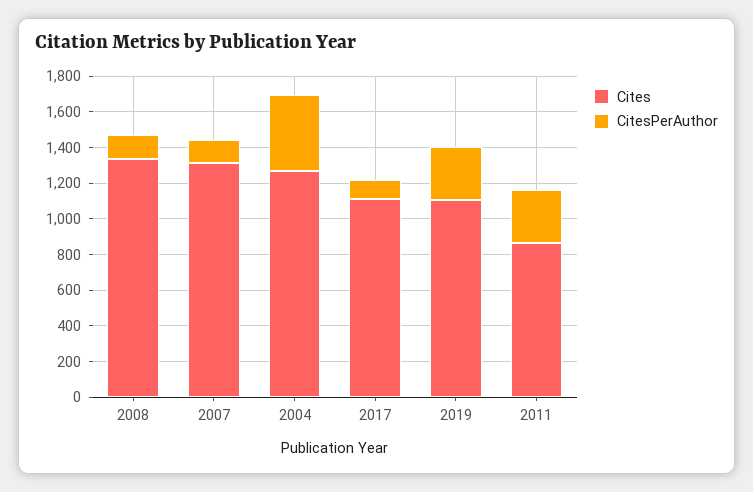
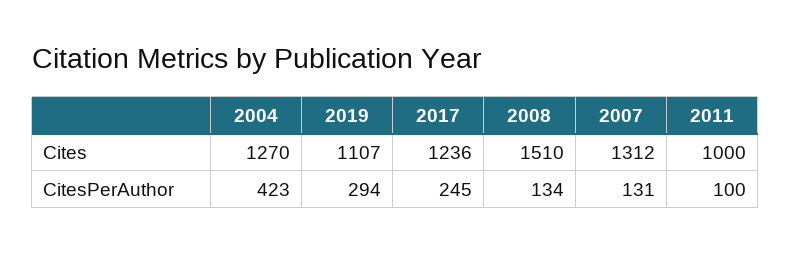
Cites, 2008: 1350 -> 1510
Cites, 2017: 1100 -> 1236
CitesPerAuthor, 2017: 100 -> 245
Cites, 2011: 850 -> 1000
CitesPerAuthor, 2011: 300 -> 100

